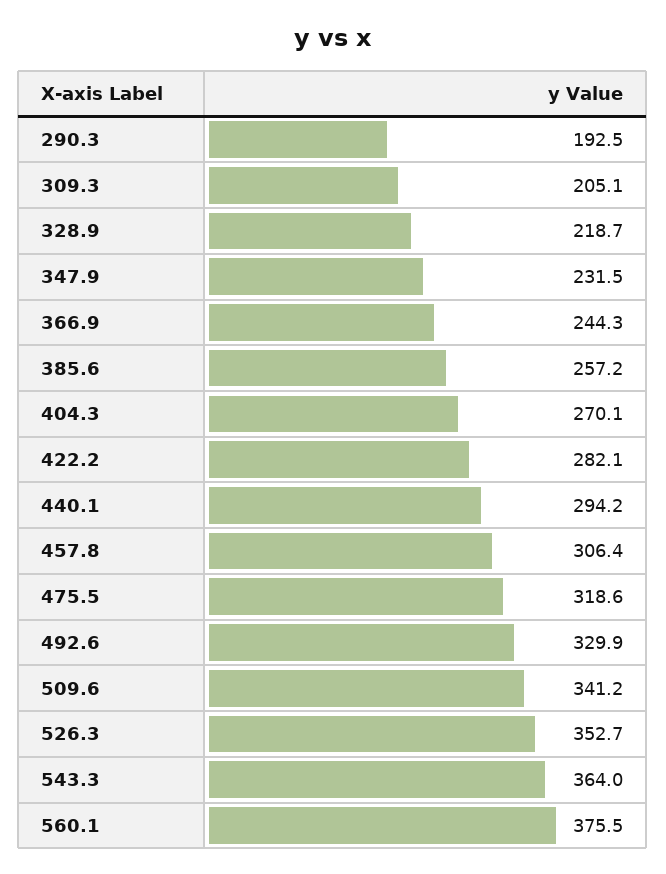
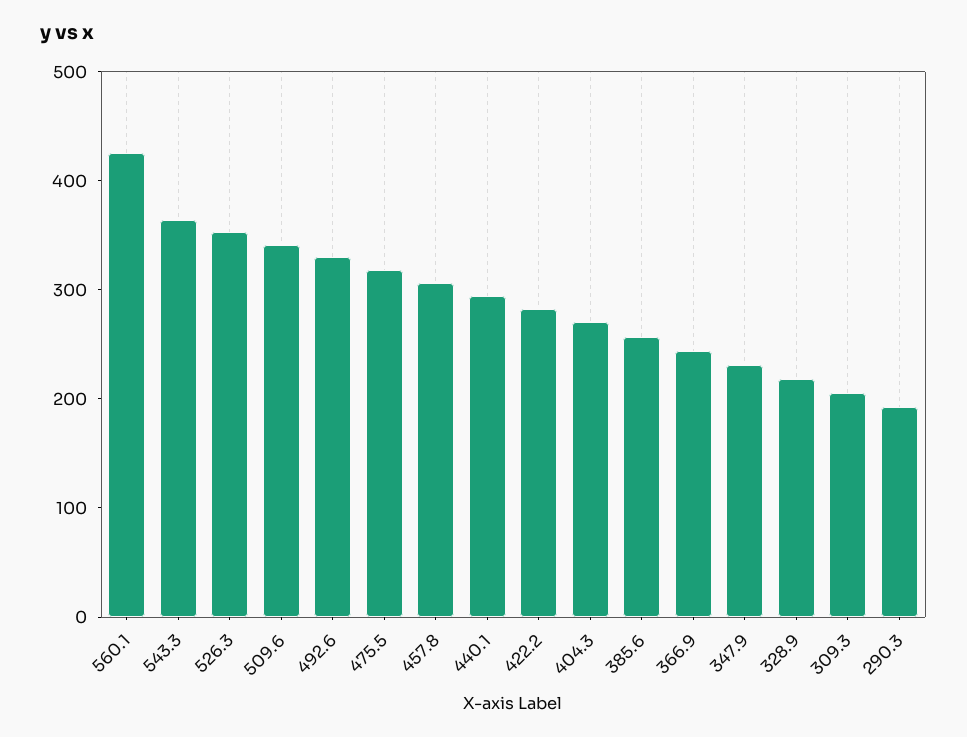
560.1: 375.5 -> 420

